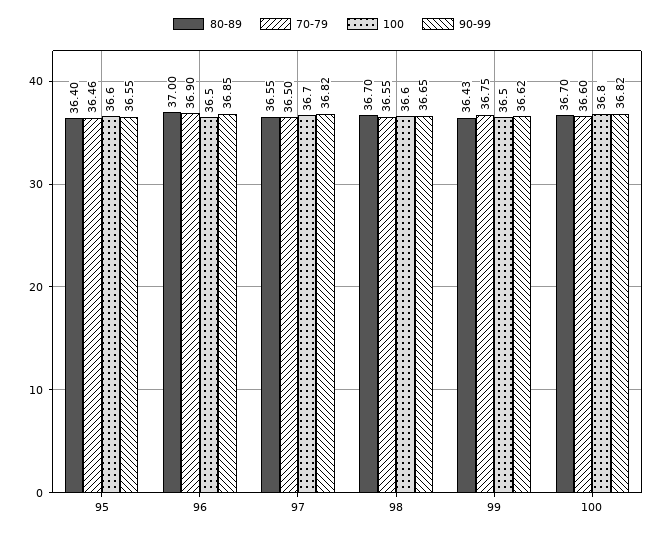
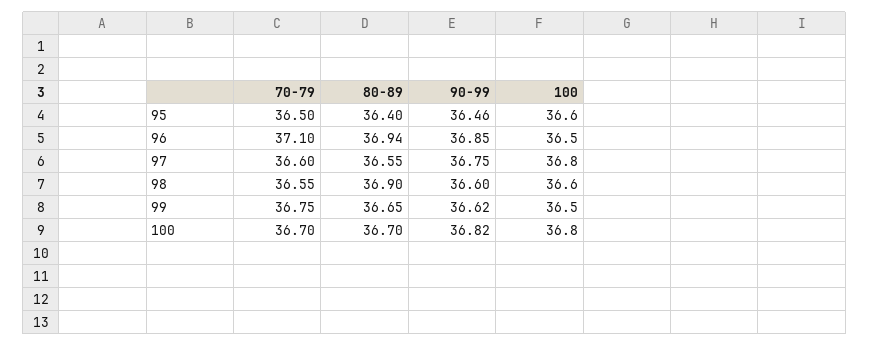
70-79, 95: 36.46 -> 36.5
90-99, 95: 36.55 -> 36.46
80-89, 96: 37 -> 36.94
70-79, 96: 36.9 -> 37.1
70-79, 97: 36.5 -> 36.6
100, 97: 36.7 -> 36.8
90-99, 97: 36.82 -> 36.75
80-89, 98: 36.7 -> 36.9
90-99, 98: 36.65 -> 36.6
80-89, 99: 36.43 -> 36.65
70-79, 100: 36.6 -> 36.7

